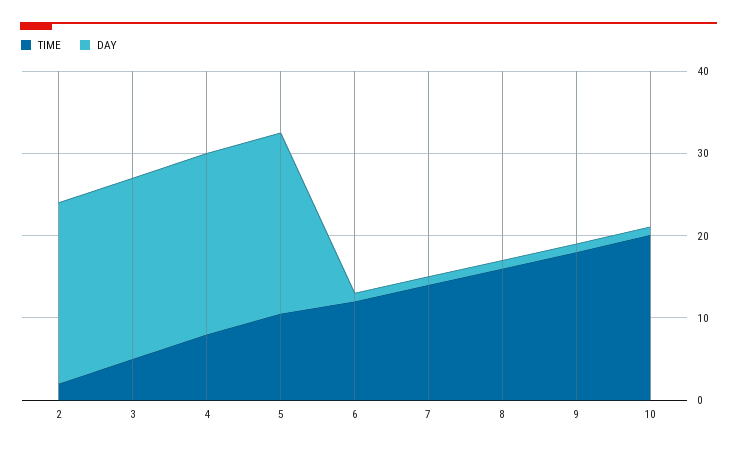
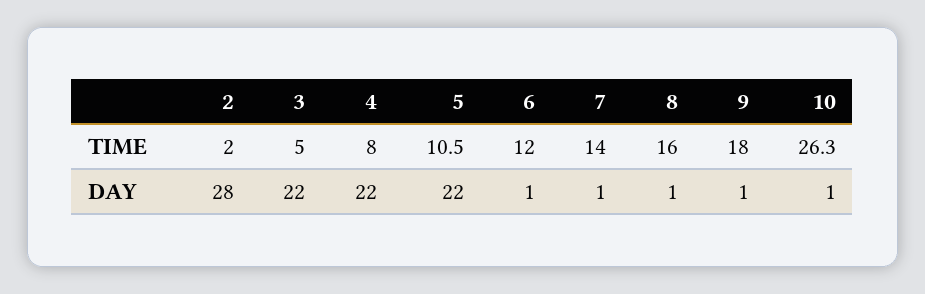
DAY, 2: 22 -> 28
TIME, 10: 20 -> 26.3

